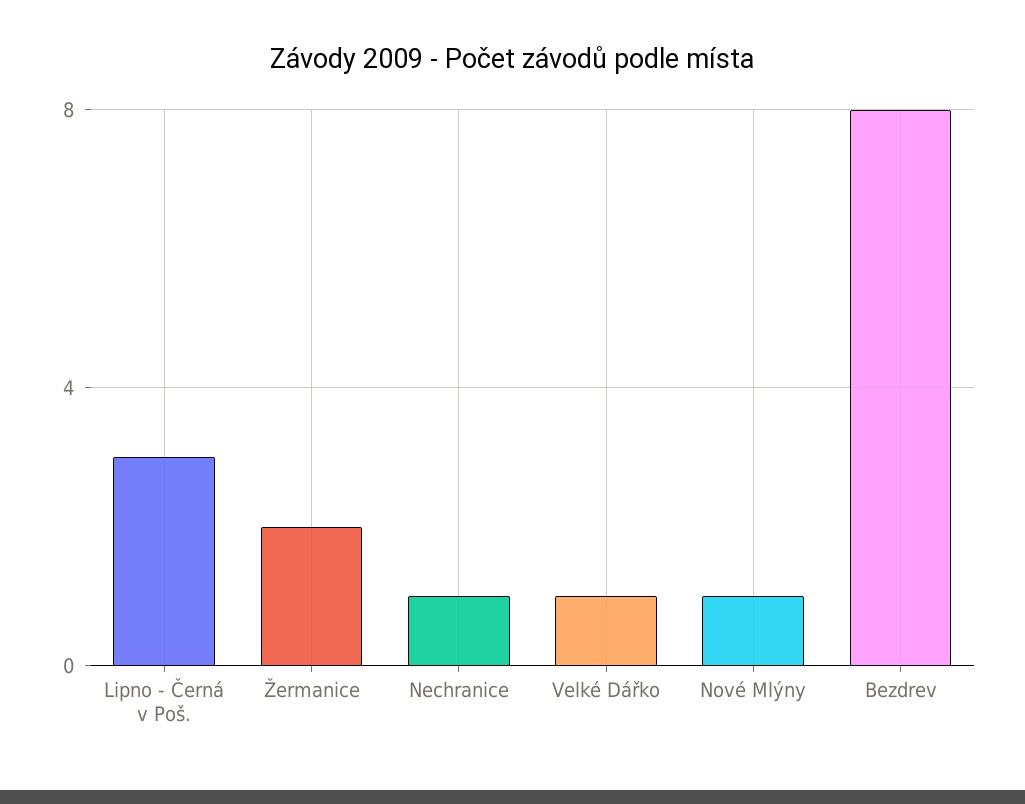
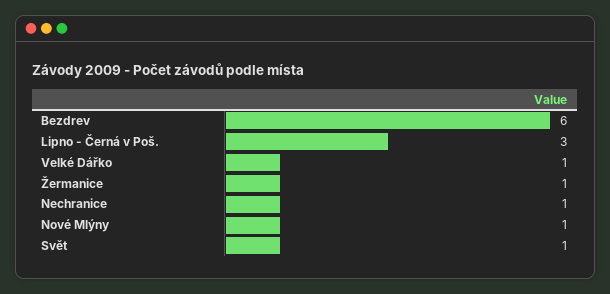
Žermanice: 2 -> 1
Bezdrev: 8 -> 6
Svět: none -> 1

